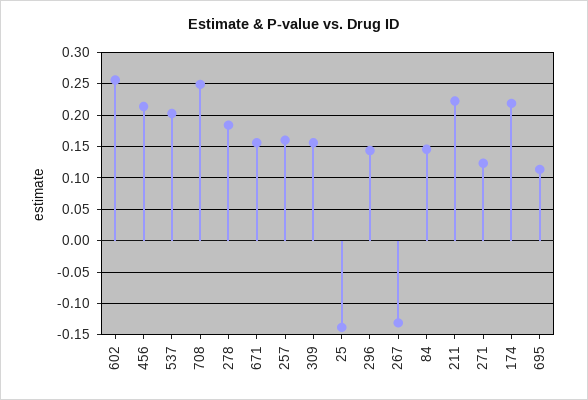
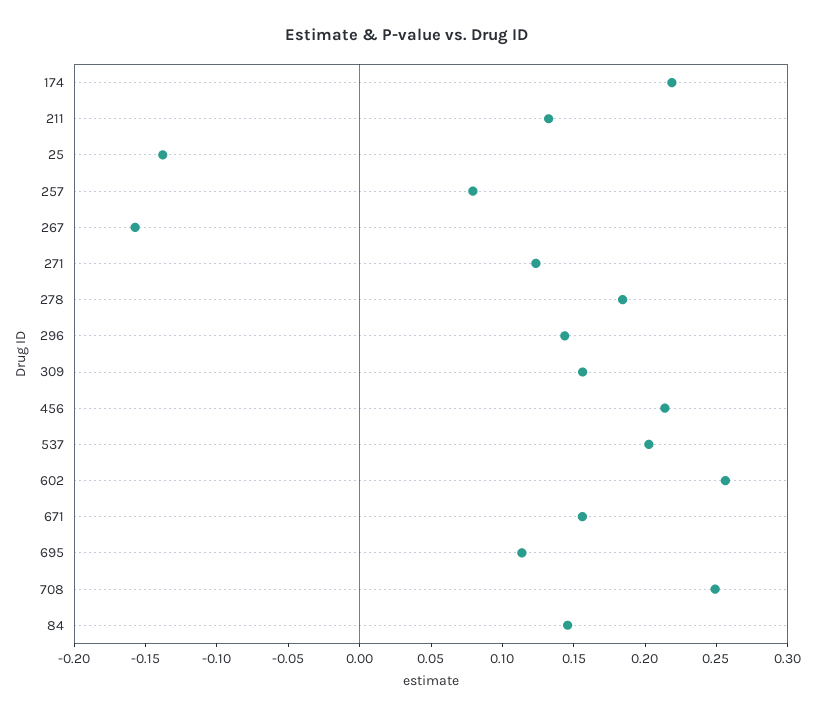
257: 0.16 -> 0.08
267: -0.13 -> -0.16
211: 0.22 -> 0.13

